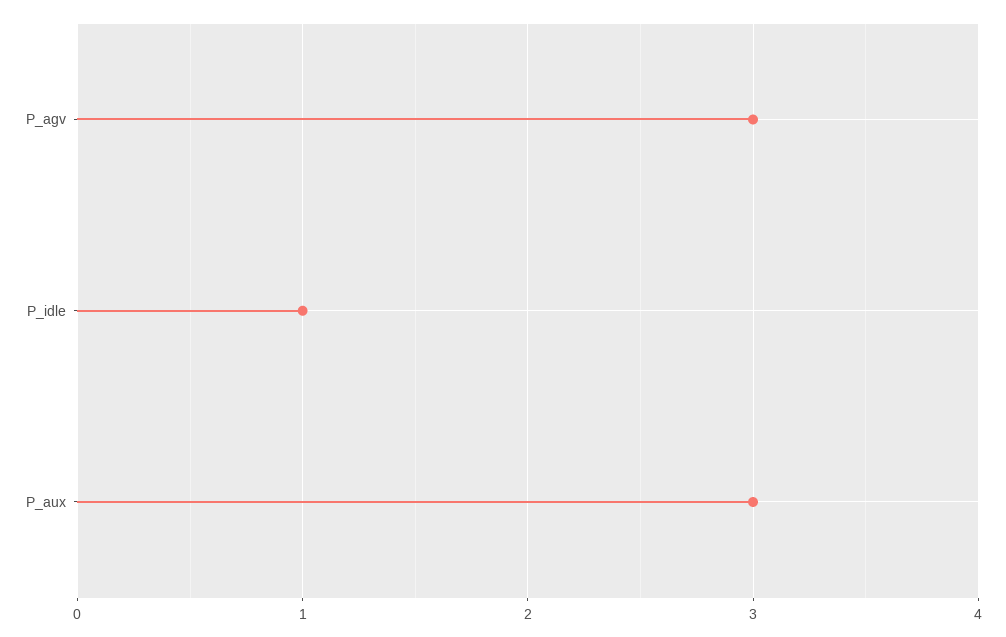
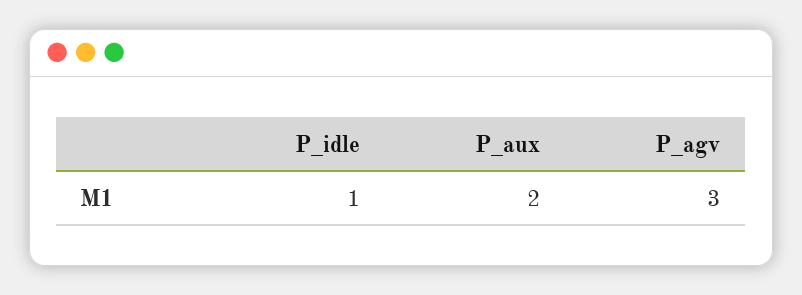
P_aux: 3 -> 2

